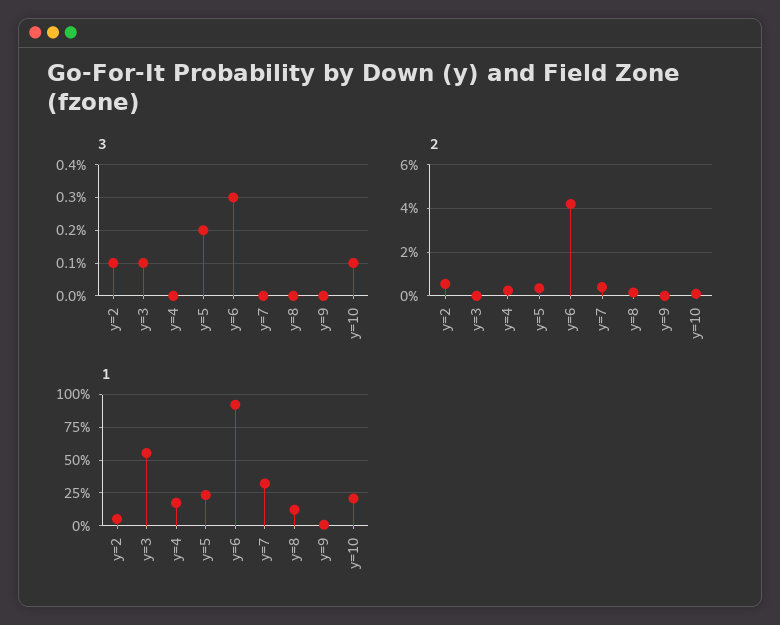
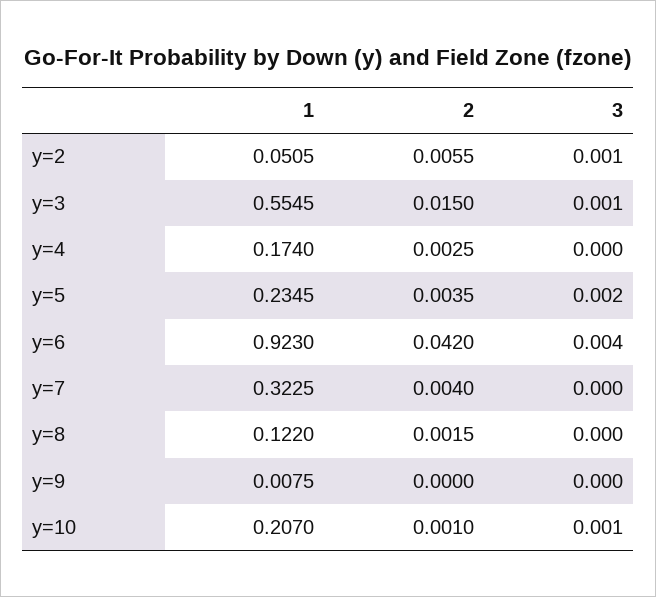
3, y=6: 0.003 -> 0.004
2, y=3: 0 -> 0.015

